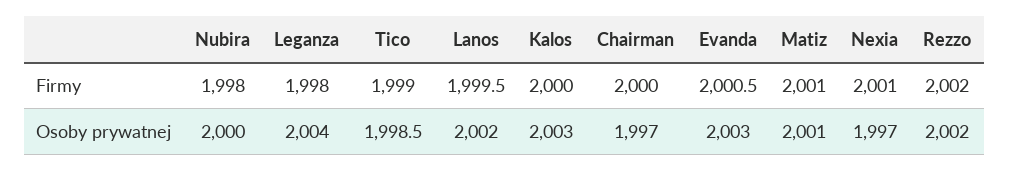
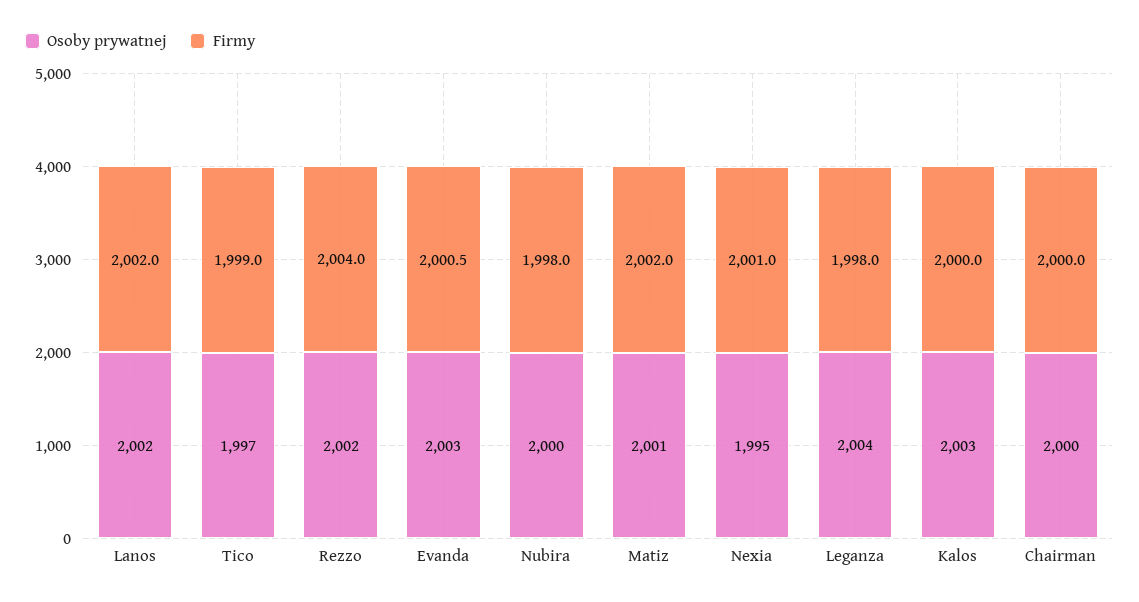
Firmy, Lanos: 1999.5 -> 2002
Firmy, Matiz: 2001 -> 2002
Firmy, Rezzo: 2002 -> 2004
Osoby prywatnej, Tico: 1998.5 -> 1997
Osoby prywatnej, Chairman: 1997 -> 2000
Osoby prywatnej, Nexia: 1997 -> 1995

